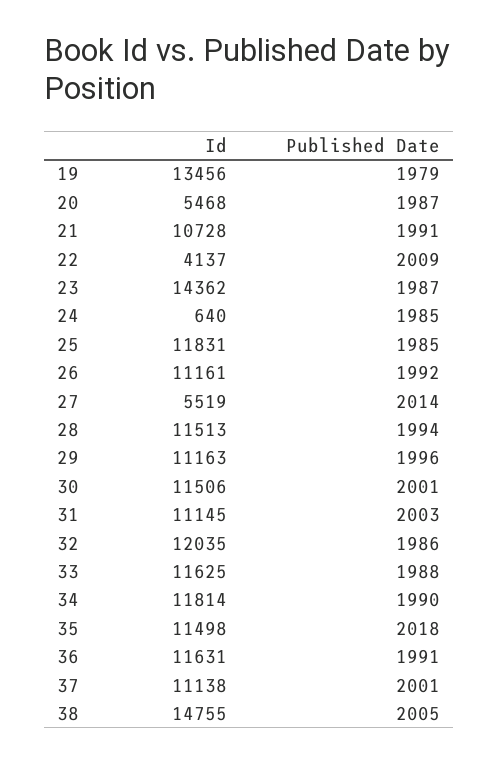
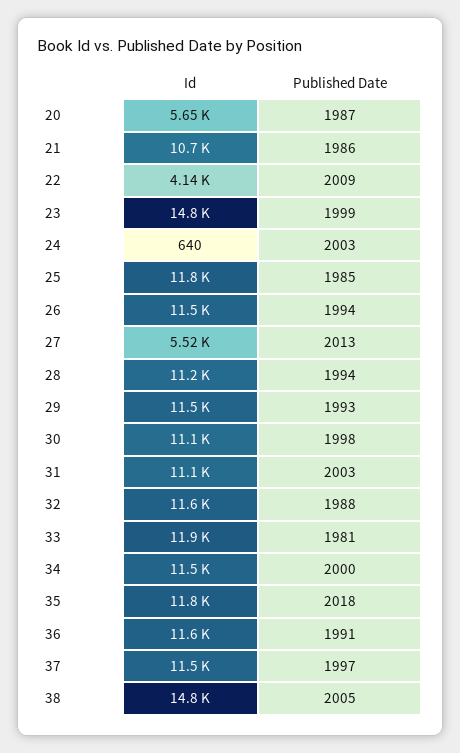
Id, 19: 13456 -> none
Published Date, 19: 1979 -> none
Id, 20: 5468 -> 5650
Published Date, 21: 1991 -> 1986
Id, 23: 14362 -> 14800
Published Date, 23: 1987 -> 1999
Published Date, 24: 1985 -> 2003
Id, 26: 11161 -> 11500
Published Date, 26: 1992 -> 1994
Published Date, 27: 2014 -> 2013
Id, 28: 11513 -> 11200
Id, 29: 11163 -> 11500
Published Date, 29: 1996 -> 1993
Id, 30: 11506 -> 11100
Published Date, 30: 2001 -> 1998
Id, 32: 12035 -> 11600
Published Date, 32: 1986 -> 1988
Id, 33: 11625 -> 11900
Published Date, 33: 1988 -> 1981
Id, 34: 11814 -> 11500
Published Date, 34: 1990 -> 2000
Id, 35: 11498 -> 11800
Id, 37: 11138 -> 11500
Published Date, 37: 2001 -> 1997

